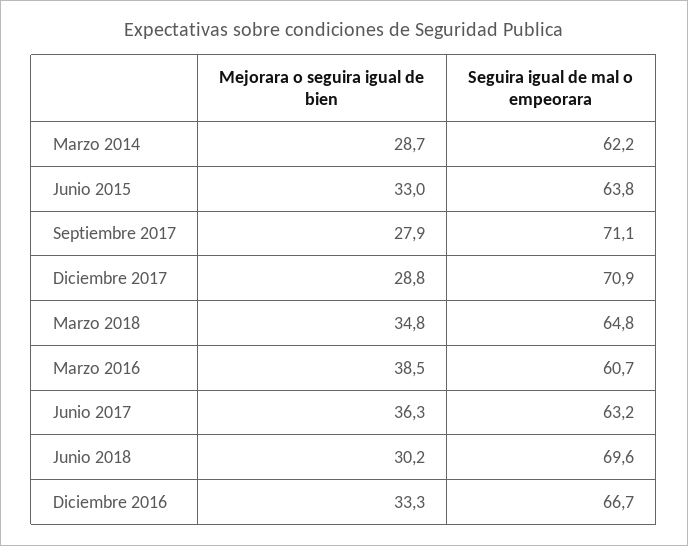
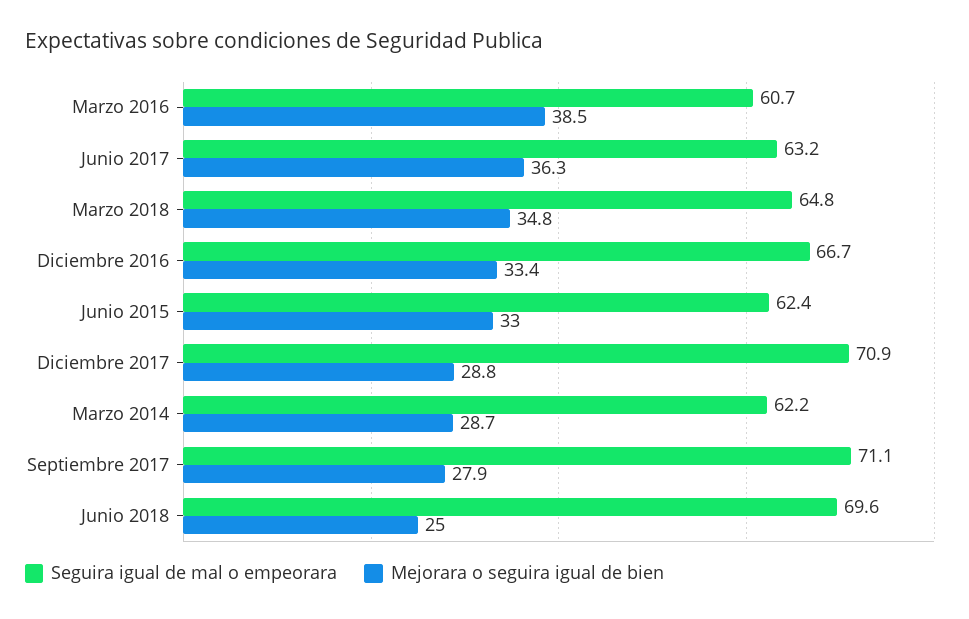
Seguira igual de mal o empeorara, Junio 2015: 63.8 -> 62.4
Mejorara o seguira igual de bien, Junio 2018: 30.2 -> 25
Mejorara o seguira igual de bien, Diciembre 2016: 33.3 -> 33.4

